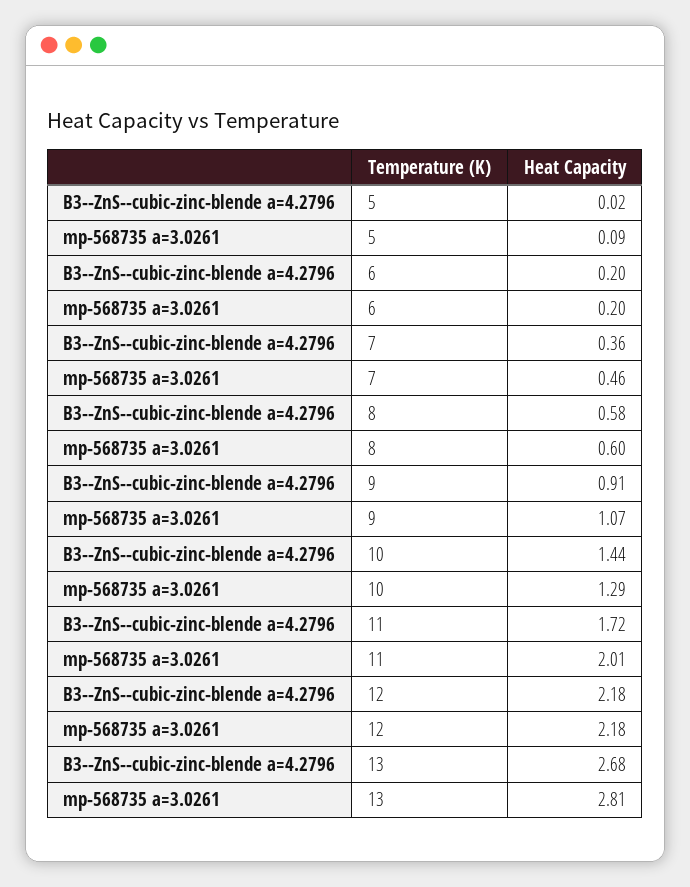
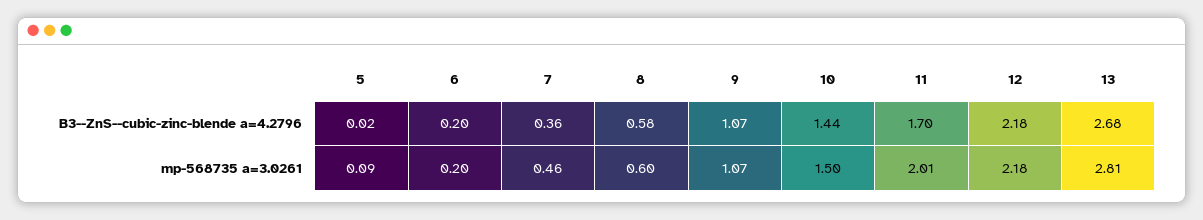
B3--ZnS--cubic-zinc-blende a=4.2796, 9: 0.91 -> 1.07
mp-568735 a=3.0261, 10: 1.29 -> 1.5
B3--ZnS--cubic-zinc-blende a=4.2796, 11: 1.72 -> 1.7

